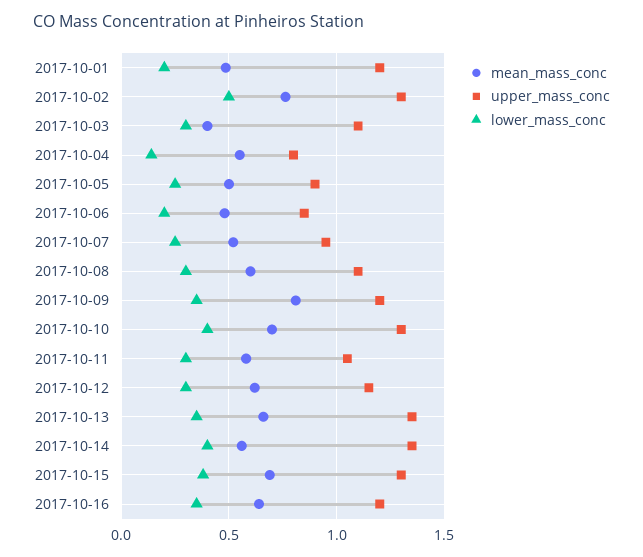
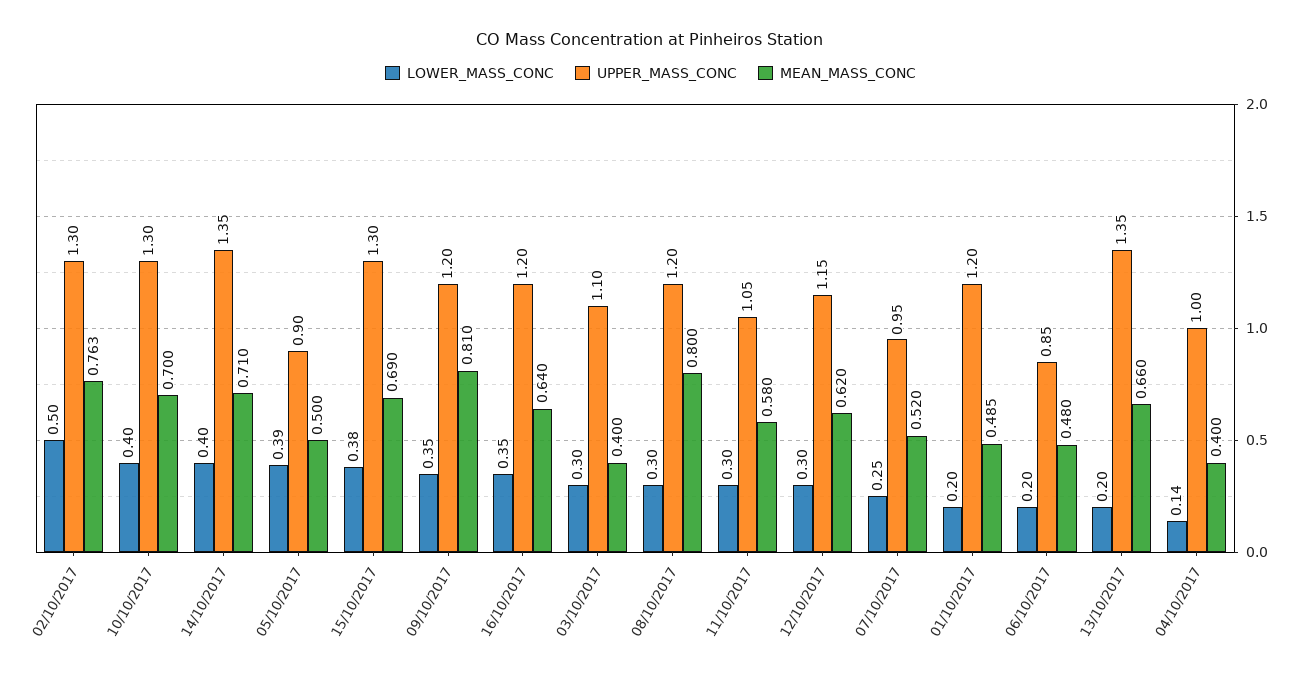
mean_mass_conc, 2017-10-04: 0.55 -> 0.4
upper_mass_conc, 2017-10-04: 0.8 -> 1
lower_mass_conc, 2017-10-05: 0.25 -> 0.39
mean_mass_conc, 2017-10-08: 0.6 -> 0.8
upper_mass_conc, 2017-10-08: 1.1 -> 1.2
lower_mass_conc, 2017-10-13: 0.35 -> 0.2
mean_mass_conc, 2017-10-14: 0.55 -> 0.71

